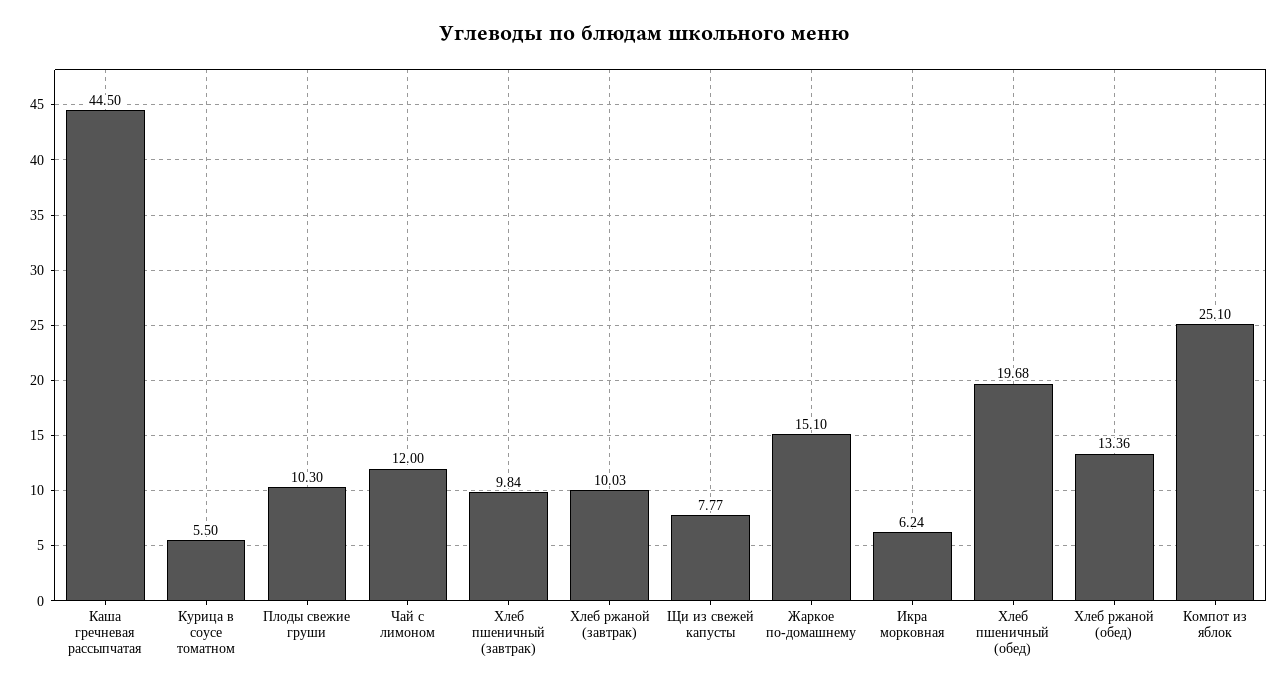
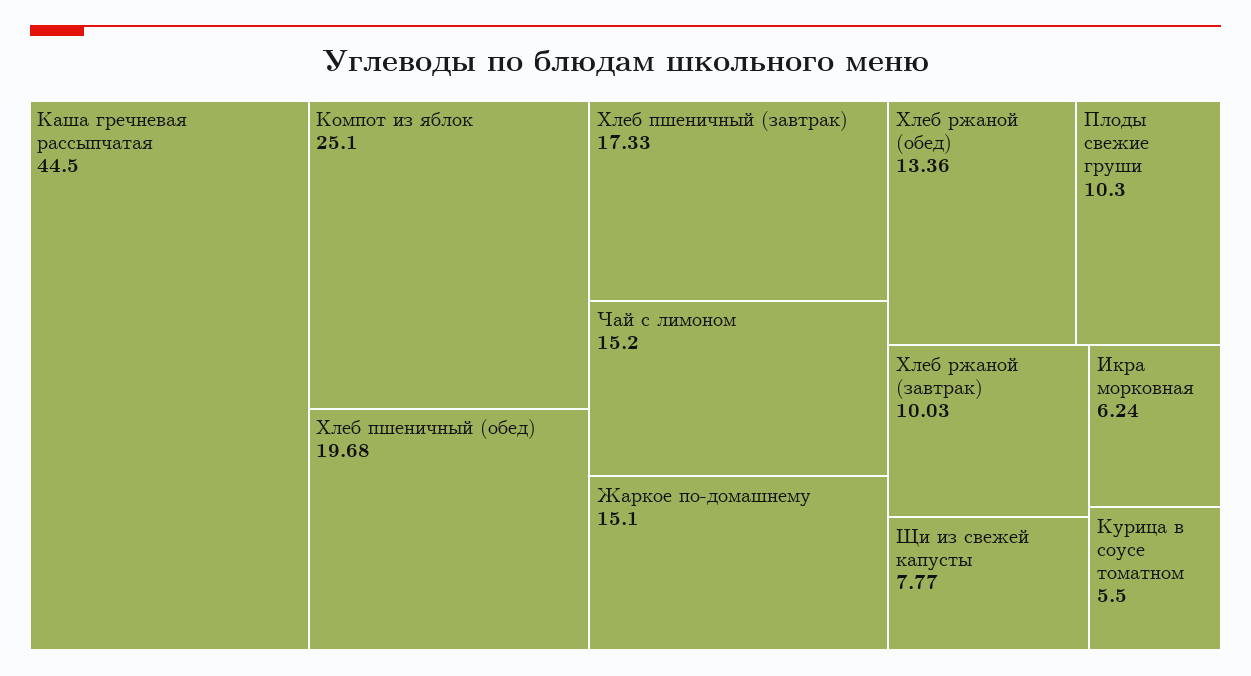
Чай с лимоном: 12 -> 15.2
Хлеб пшеничный (завтрак): 9.84 -> 17.33

